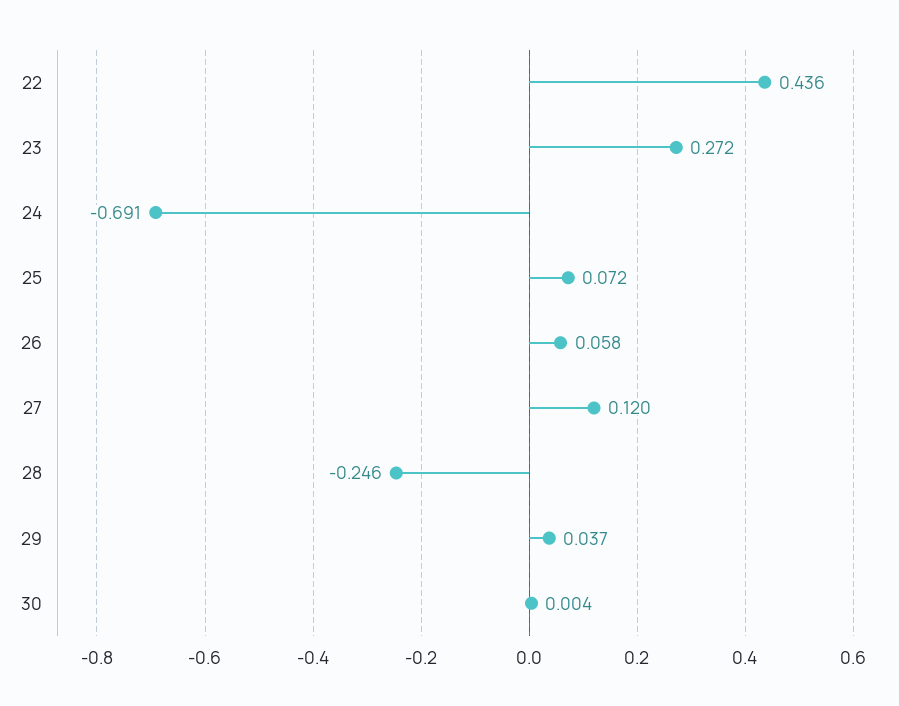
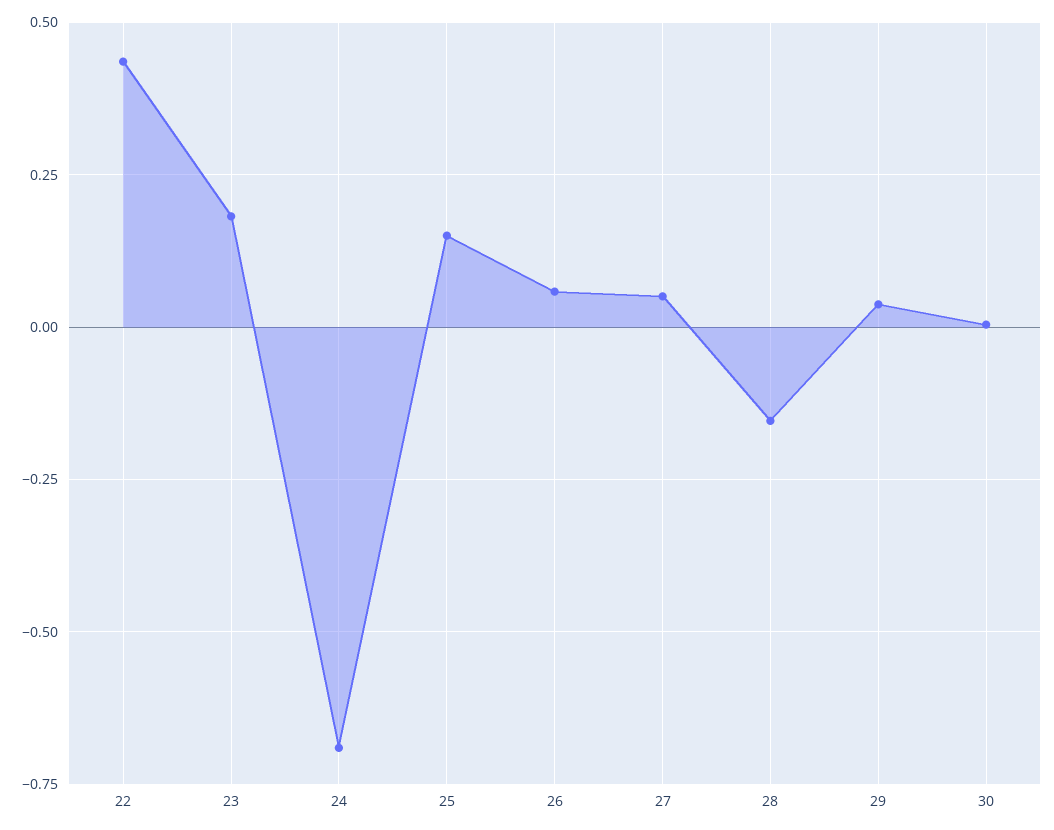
23: 0.272 -> 0.175
25: 0.072 -> 0.15
27: 0.12 -> 0.05
28: -0.246 -> -0.15

